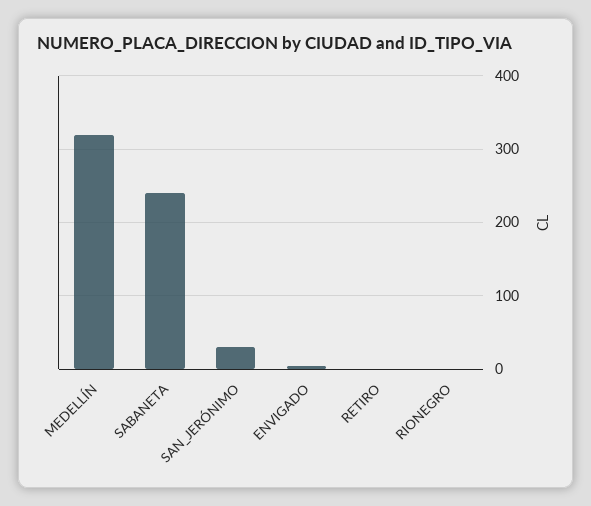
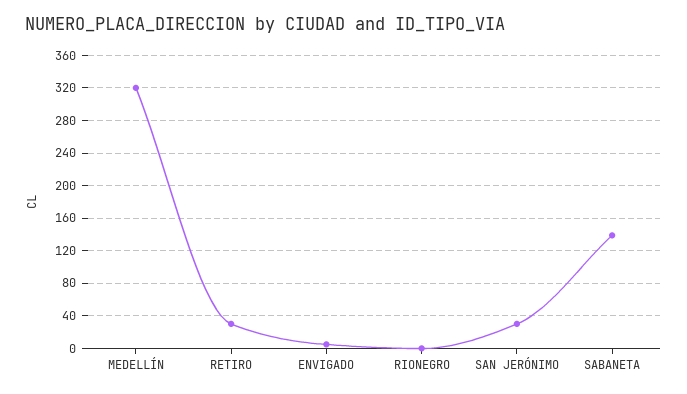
SABANETA: 240 -> 140
RETIRO: 0 -> 30

